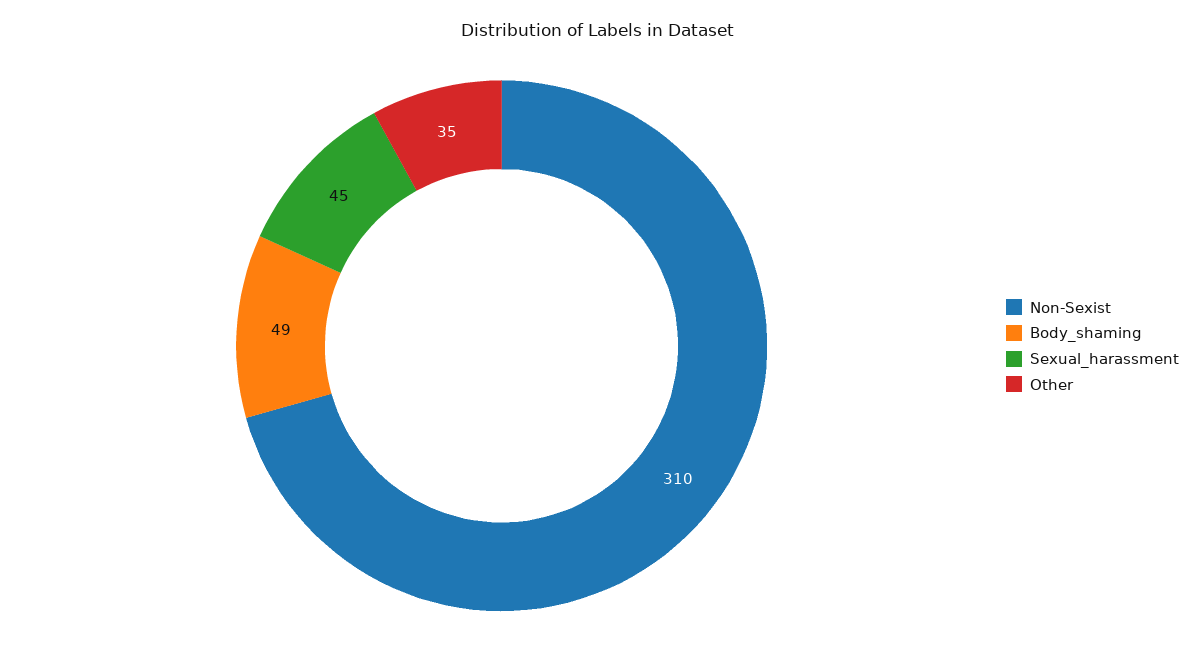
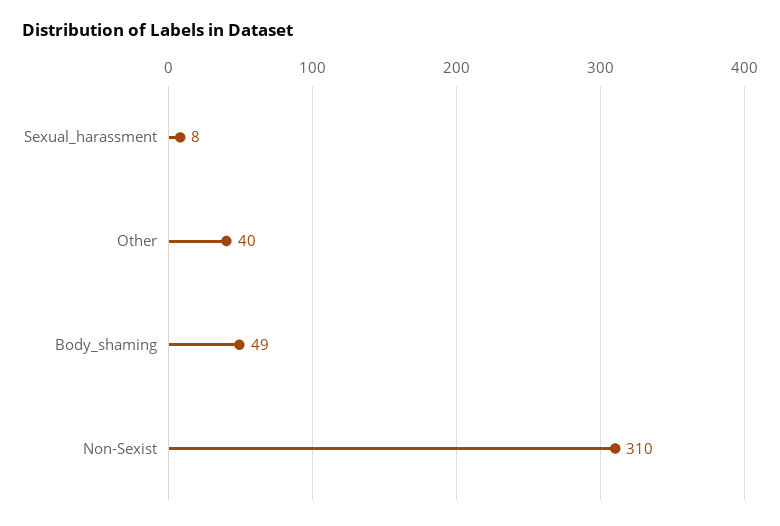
Sexual_harassment: 45 -> 8
Other: 35 -> 40

